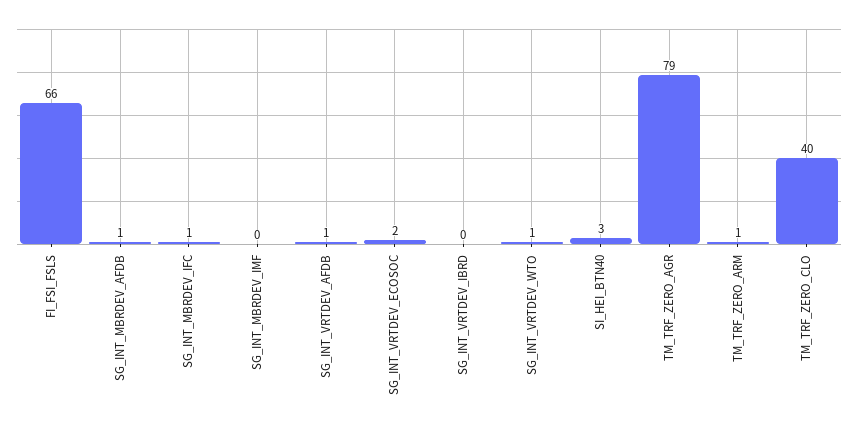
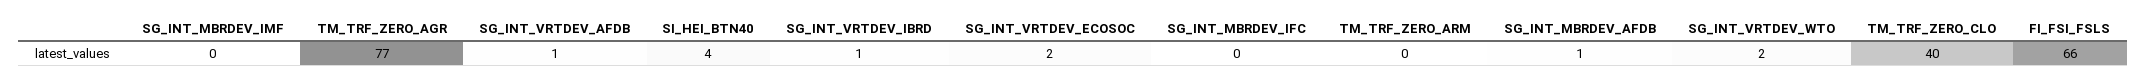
SG_INT_MBRDEV_IFC: 1 -> 0
SG_INT_VRTDEV_IBRD: 0 -> 1
SG_INT_VRTDEV_WTO: 1 -> 2
SI_HEI_BTN40: 3 -> 4
TM_TRF_ZERO_AGR: 79 -> 77
TM_TRF_ZERO_ARM: 1 -> 0

